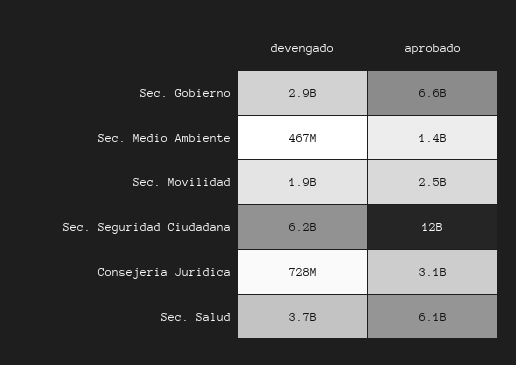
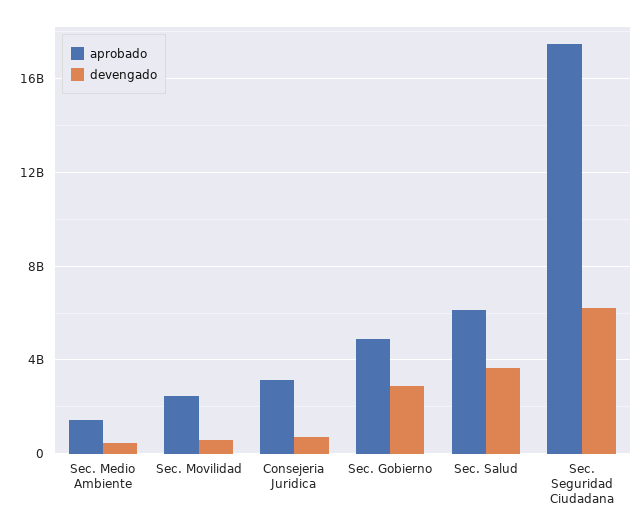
aprobado, Sec. Gobierno: 6600000000 -> 5000000000
devengado, Sec. Movilidad: 1900000000 -> 500000000
aprobado, Sec. Seguridad Ciudadana: 12000000000 -> 17500000000

